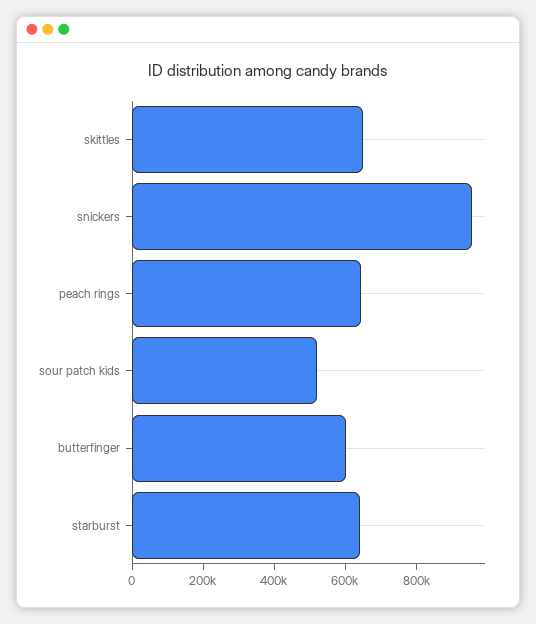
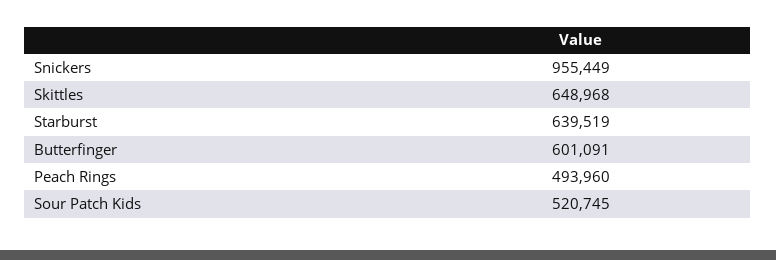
peach rings: 650000 -> 493960

